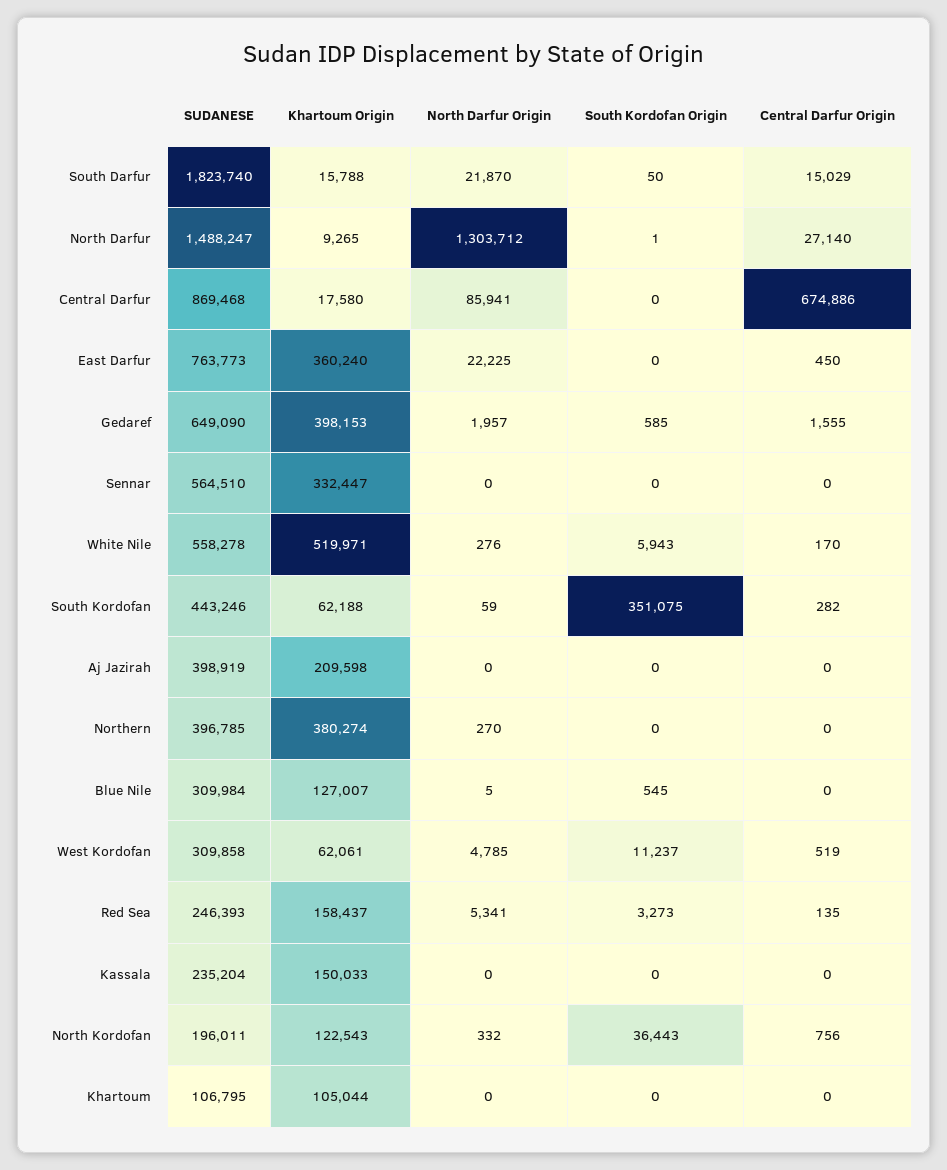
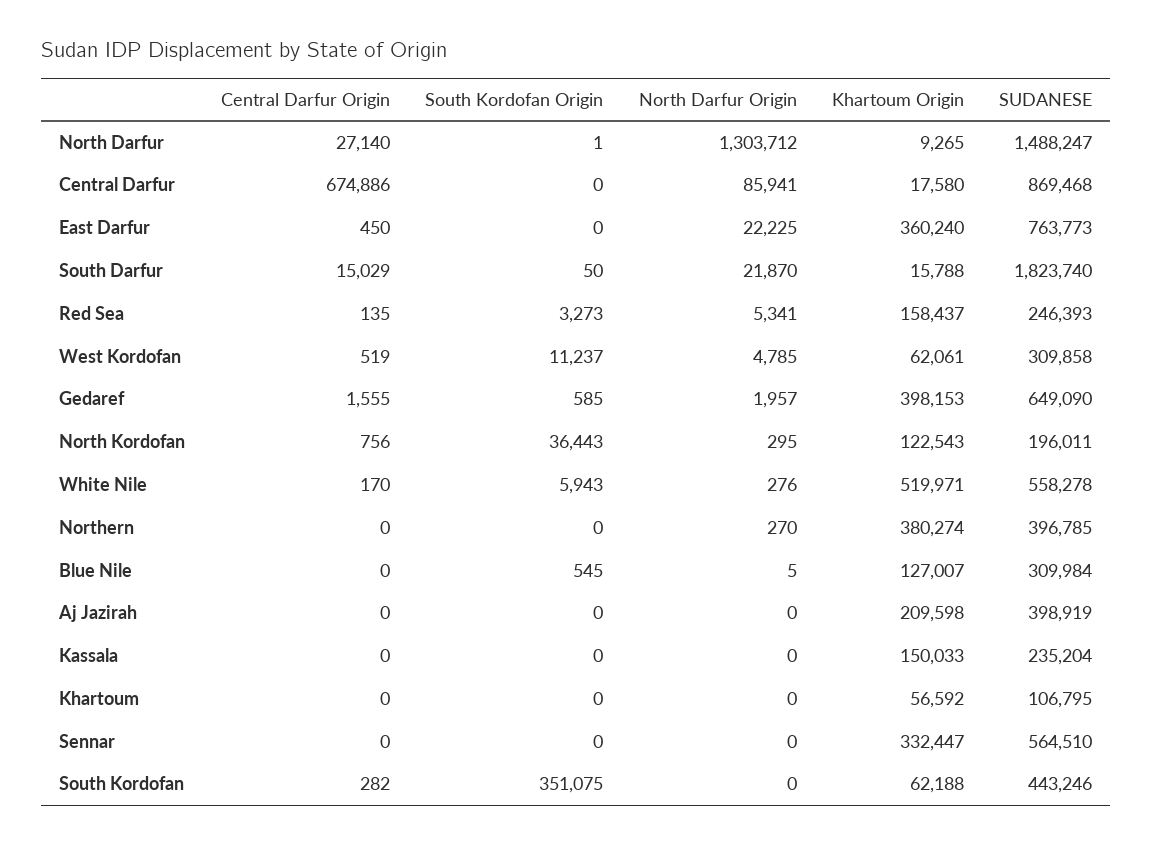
North Darfur Origin, South Kordofan: 59 -> 0
North Darfur Origin, North Kordofan: 332 -> 295
Khartoum Origin, Khartoum: 105044 -> 56592

